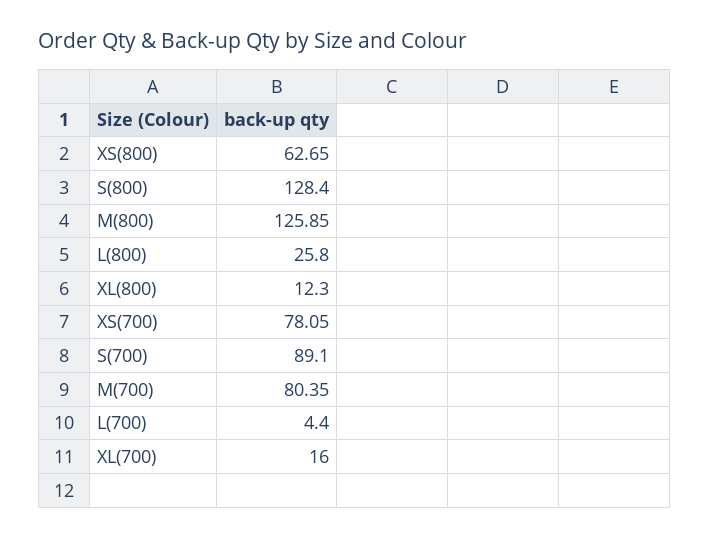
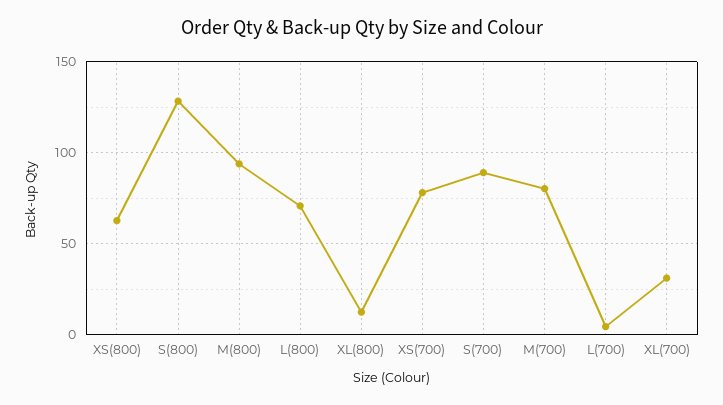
M(800): 125.85 -> 95
L(800): 25.8 -> 70
XL(700): 16 -> 30

